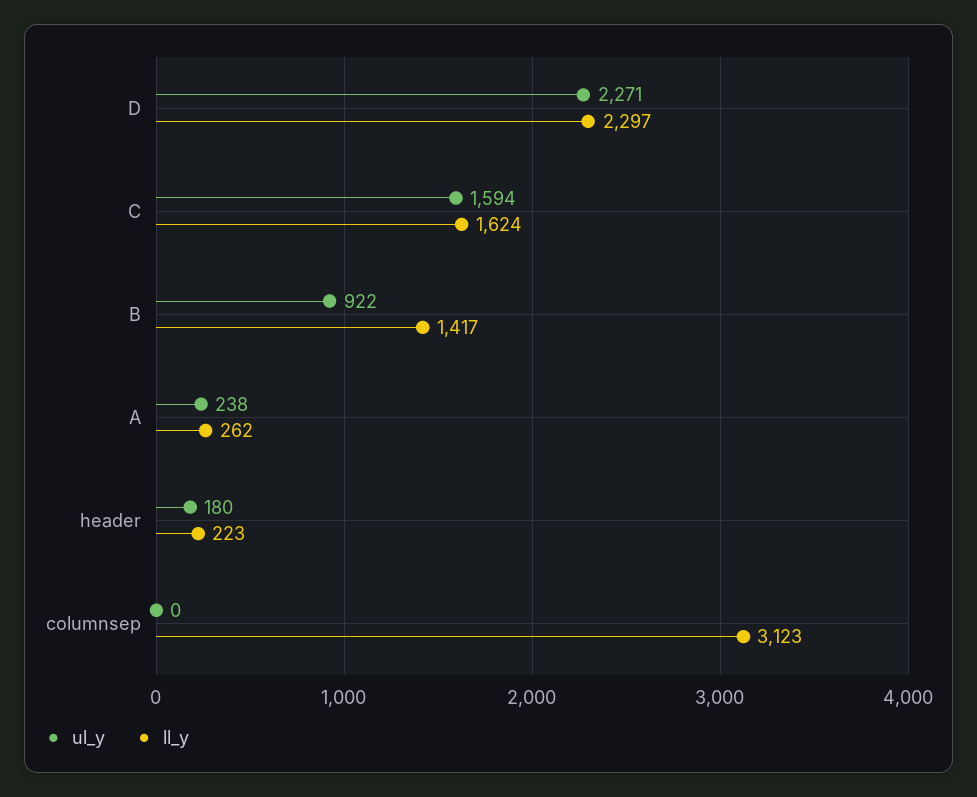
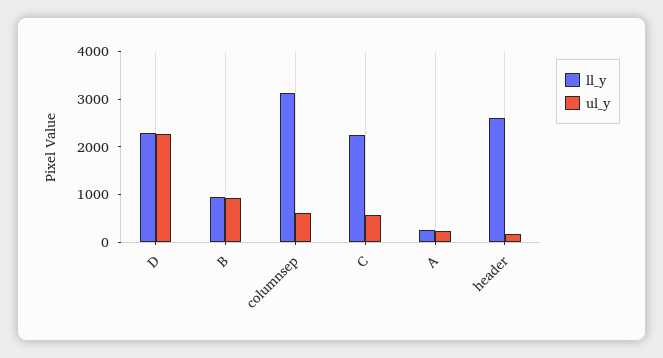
ul_y, C: 1594 -> 600
ll_y, C: 1624 -> 2200
ll_y, B: 1417 -> 1000
ll_y, header: 223 -> 2600
ul_y, columnsep: 0 -> 600

